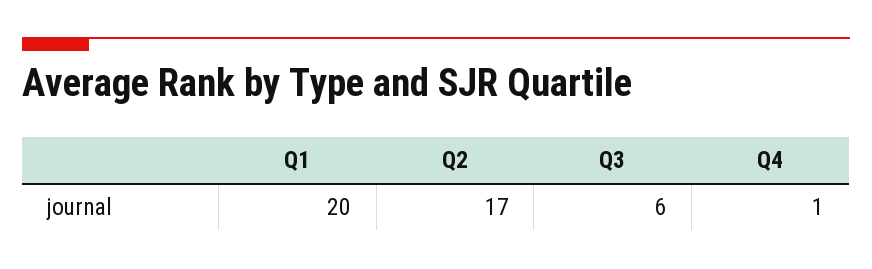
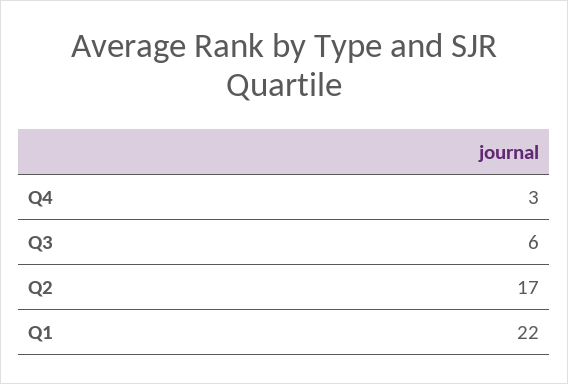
Q1: 20 -> 22
Q4: 1 -> 3

